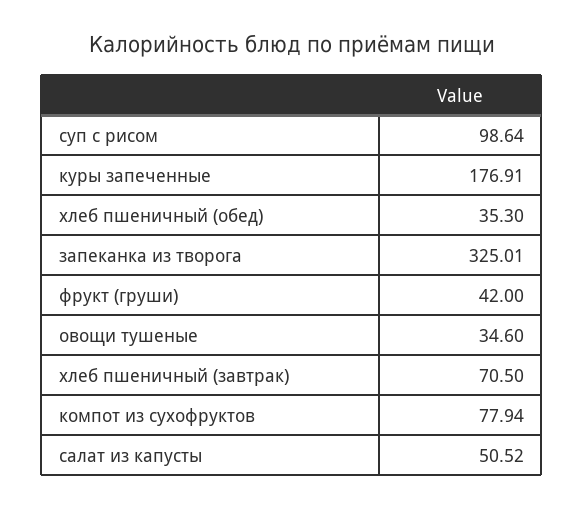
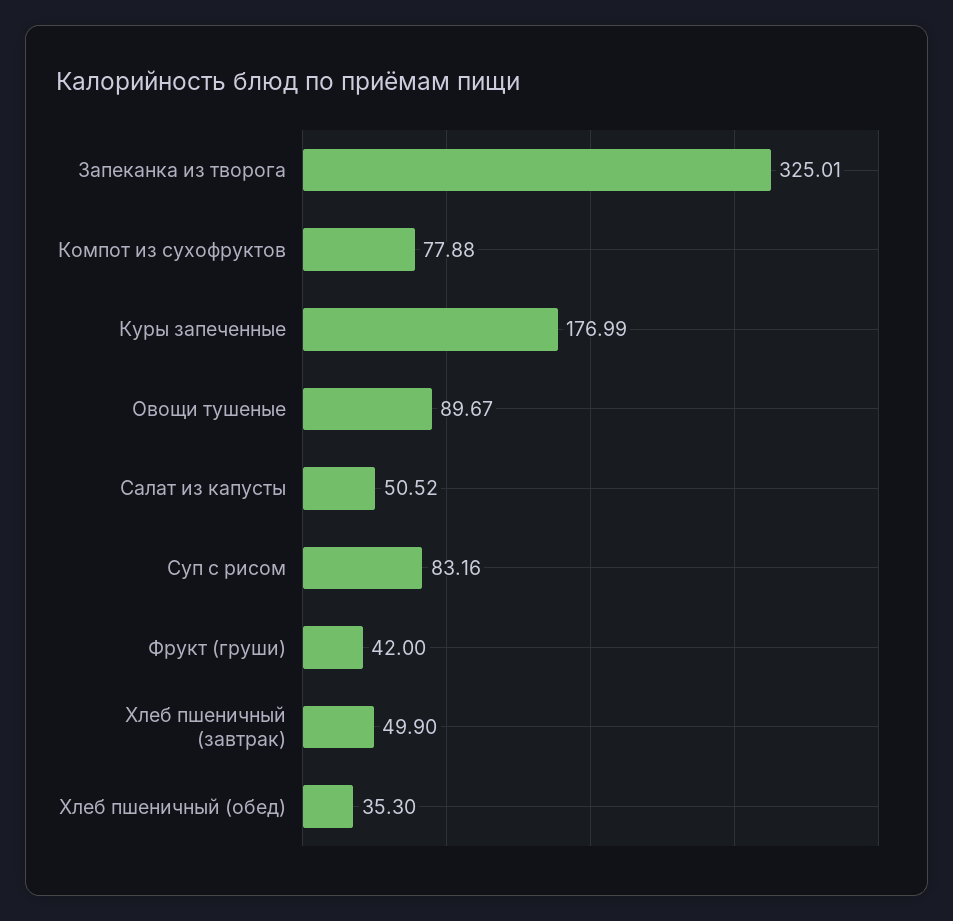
суп с рисом: 98.64 -> 83.16
куры запеченные: 176.91 -> 176.99
овощи тушеные: 34.6 -> 89.67
хлеб пшеничный (завтрак): 70.5 -> 49.9
компот из сухофруктов: 77.94 -> 77.88

